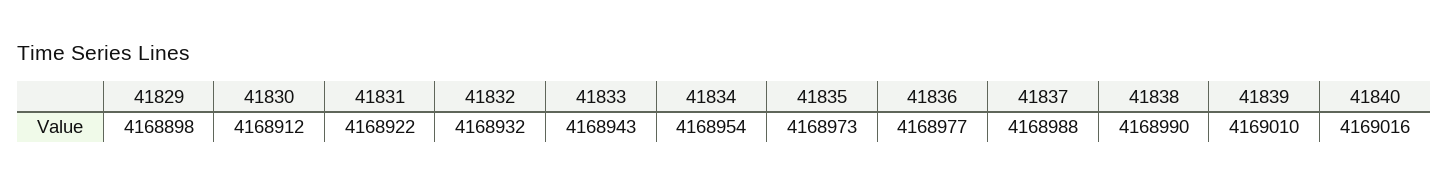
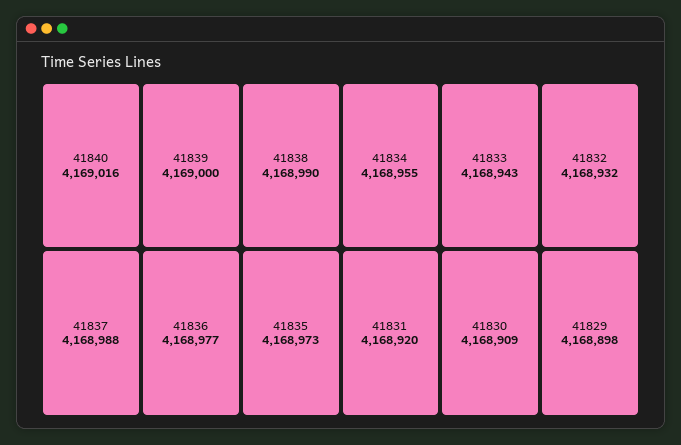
41830: 4168912 -> 4168909
41831: 4168922 -> 4168920
41834: 4168954 -> 4168955
41839: 4169010 -> 4169000

